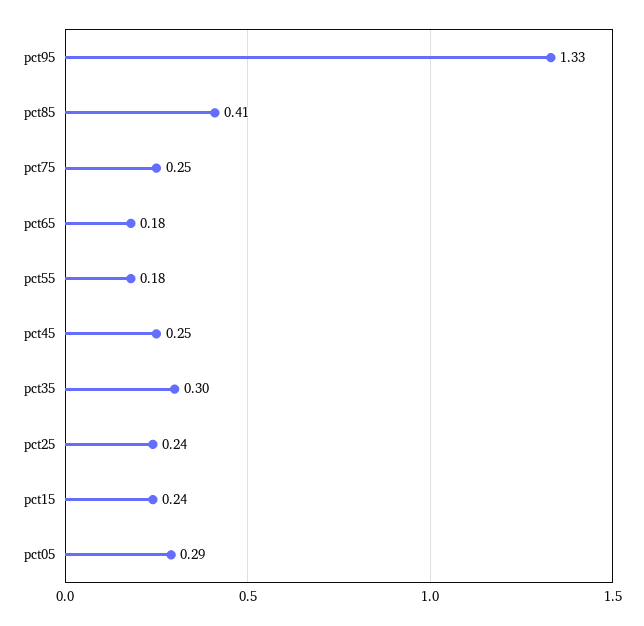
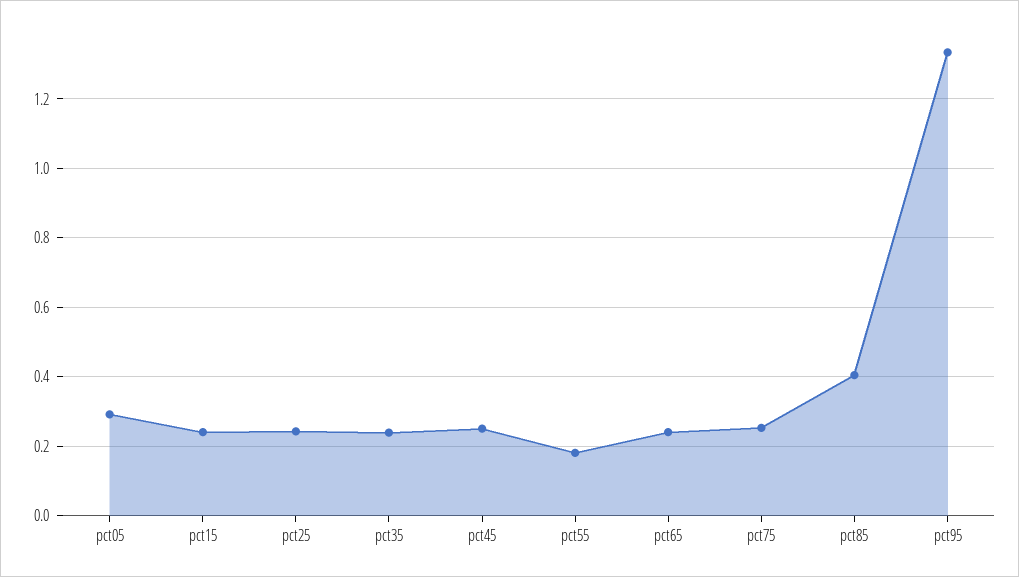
pct65: 0.18 -> 0.24
pct35: 0.3 -> 0.24

